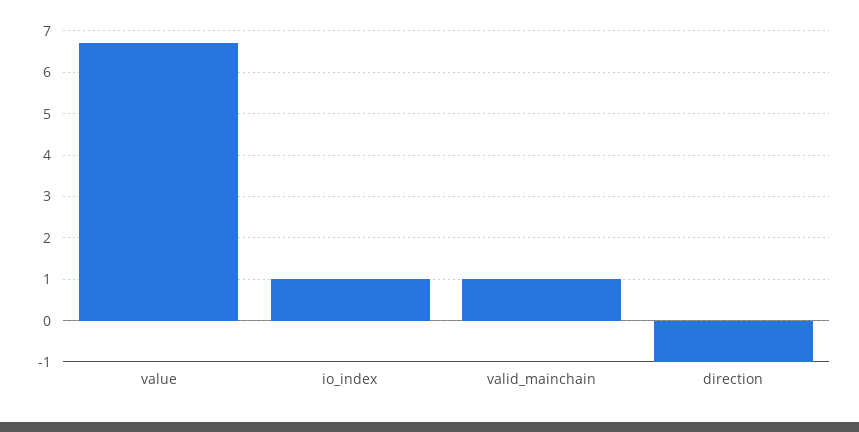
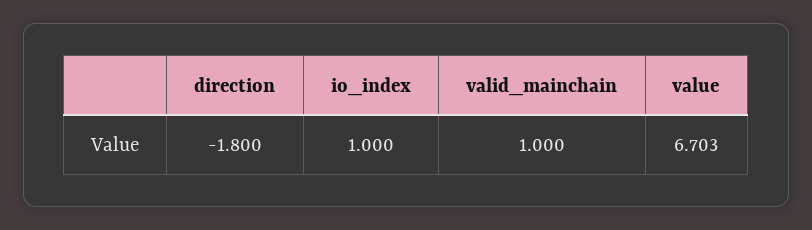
direction: -1 -> -1.8

